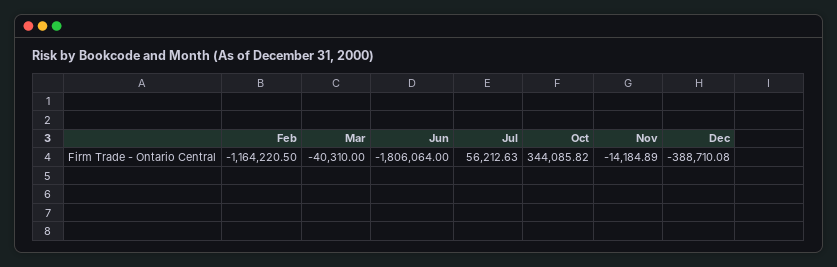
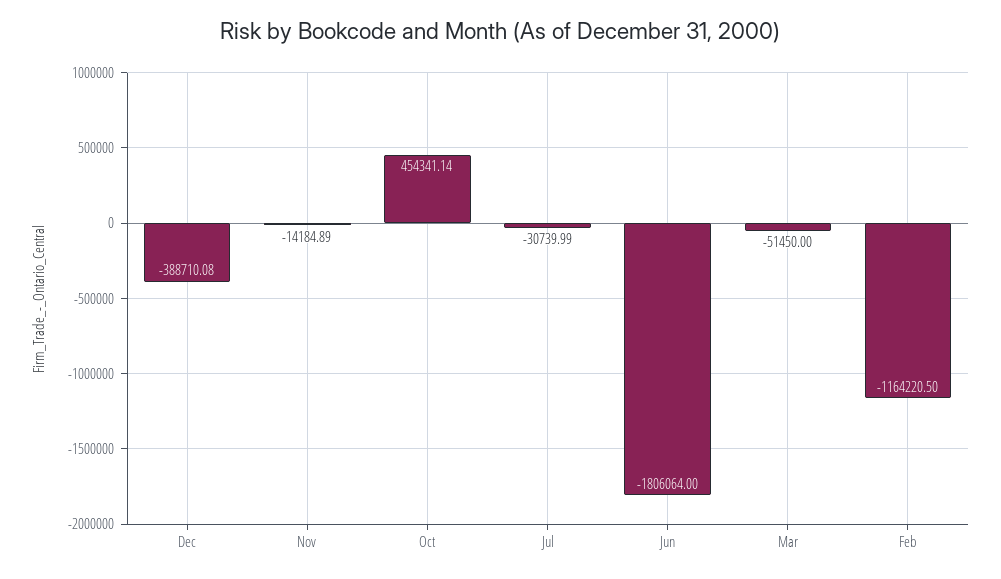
Mar: -40310 -> -51450
Jul: 56212.63 -> -30739.99
Oct: 344085.82 -> 454341.14

